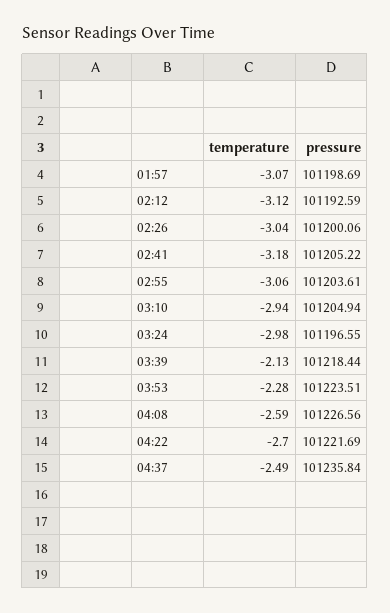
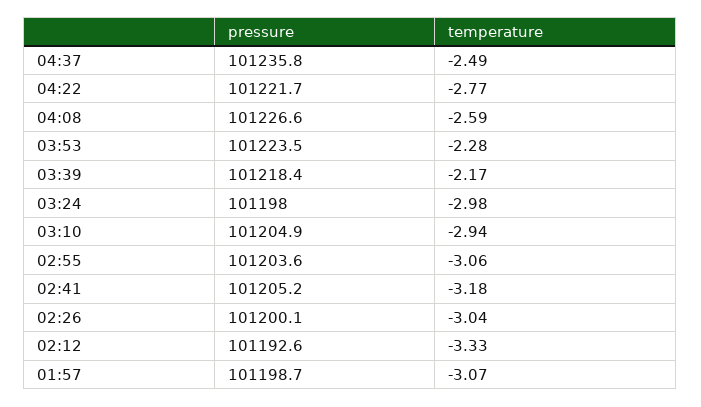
temperature, 02:12: -3.12 -> -3.33
pressure, 03:24: 101196.55 -> 101198
temperature, 03:39: -2.13 -> -2.17
temperature, 04:22: -2.7 -> -2.77

